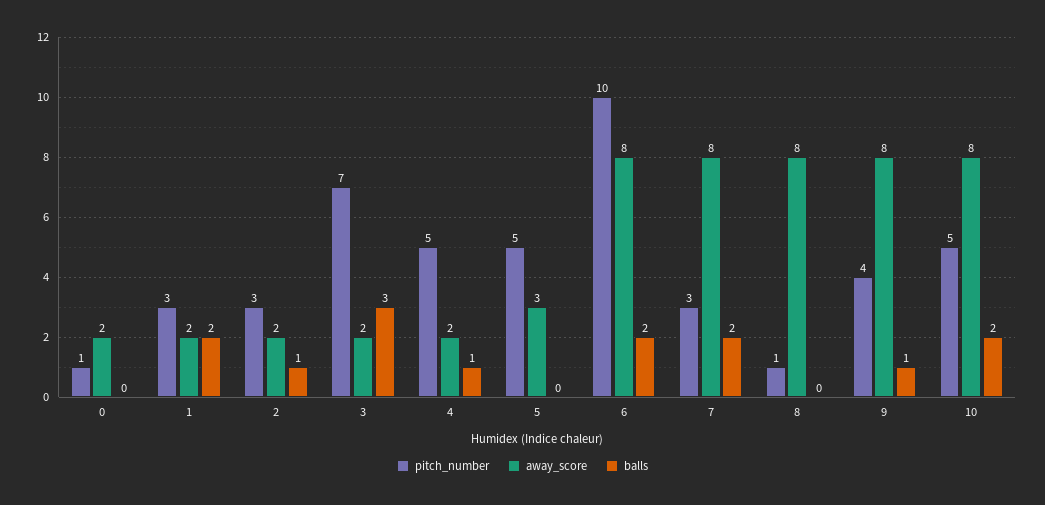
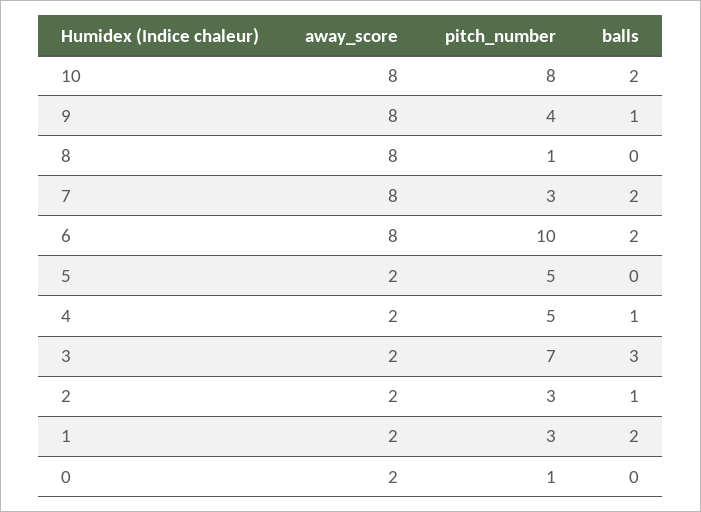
away_score, 5: 3 -> 2
pitch_number, 10: 5 -> 8

